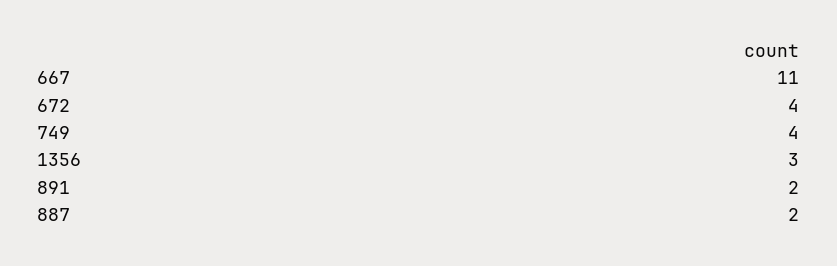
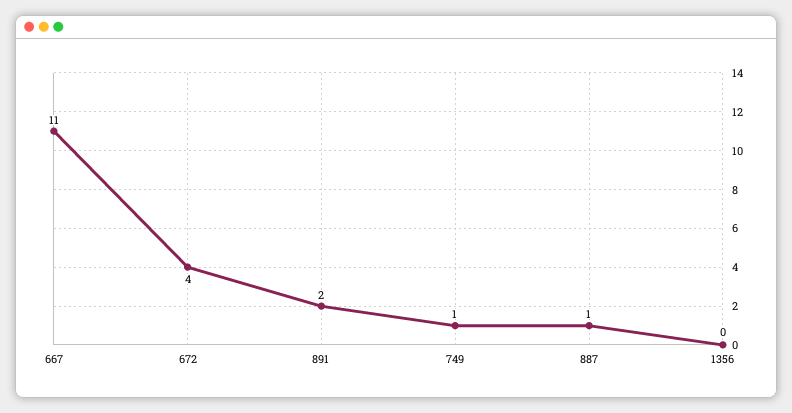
749: 4 -> 1
1356: 3 -> 0
887: 2 -> 1

